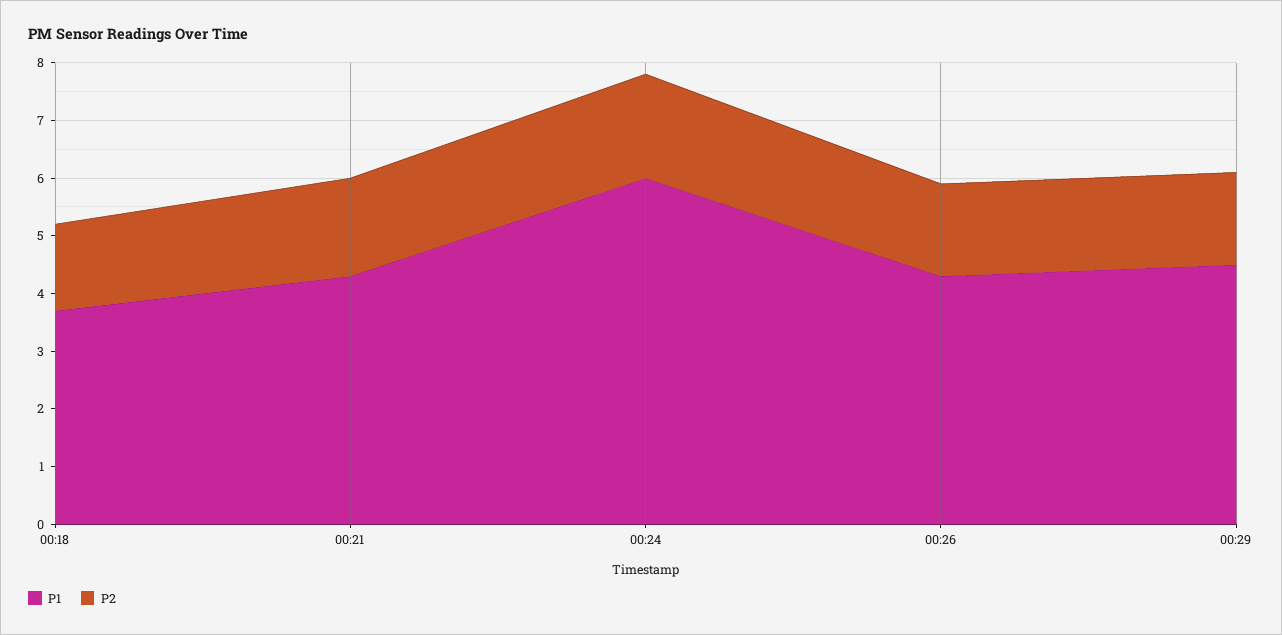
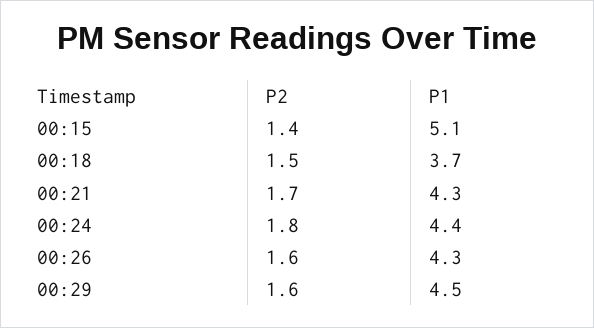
P1, 00:24: 6 -> 4.4
P2, 00:15: none -> 1.4
P1, 00:15: none -> 5.1

